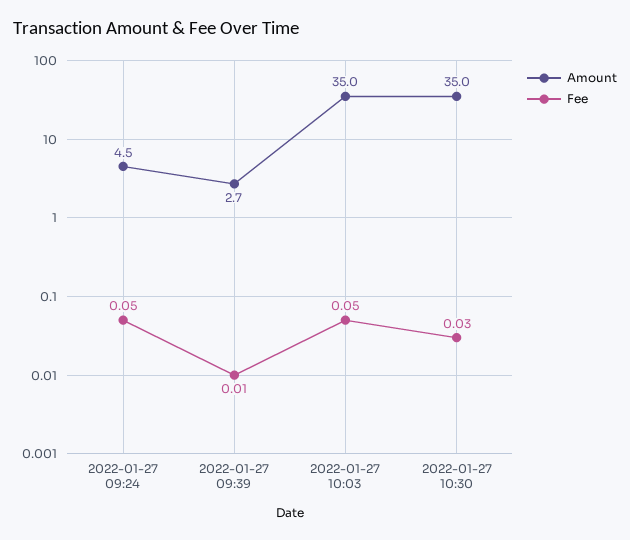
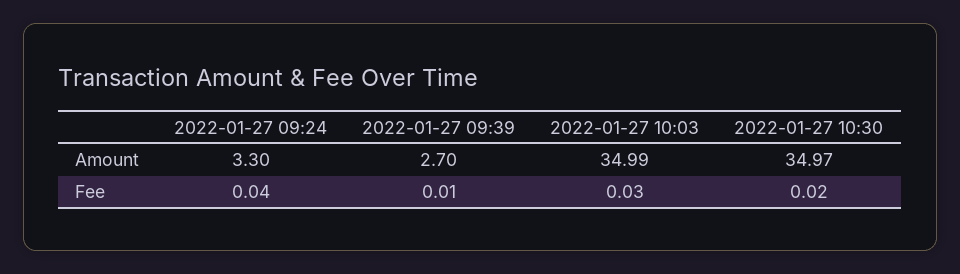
Amount, 2022-01-27 09:24: 4.5 -> 3.3
Fee, 2022-01-27 09:24: 0.05 -> 0.04
Fee, 2022-01-27 10:03: 0.05 -> 0.03
Fee, 2022-01-27 10:30: 0.03 -> 0.02

